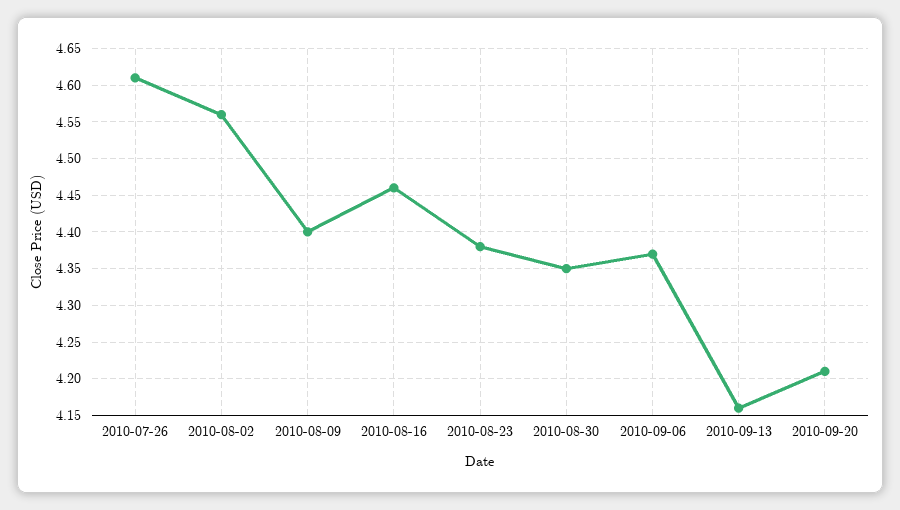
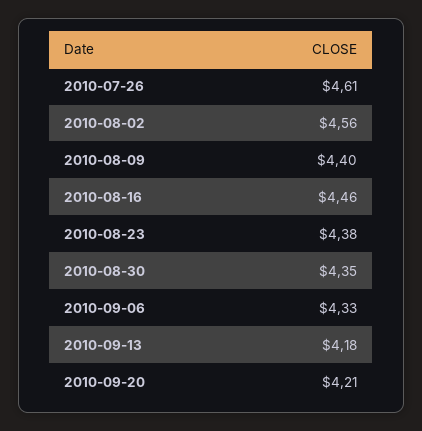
2010-09-06: 4.37 -> 4.33
2010-09-13: 4.16 -> 4.18

